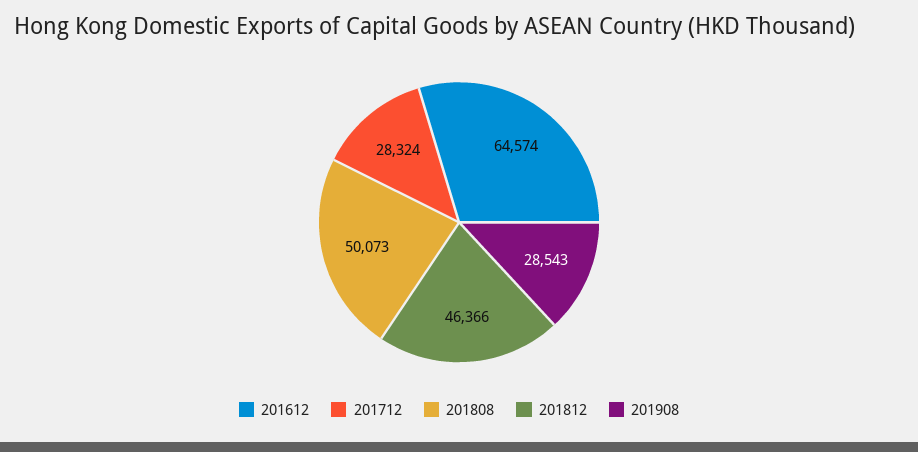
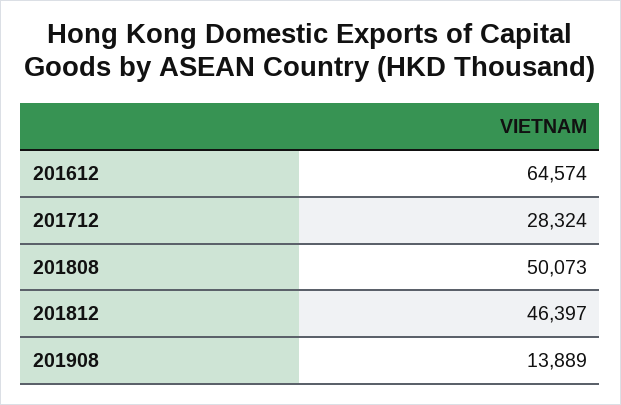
201812: 46366 -> 46397
201908: 28543 -> 13889

